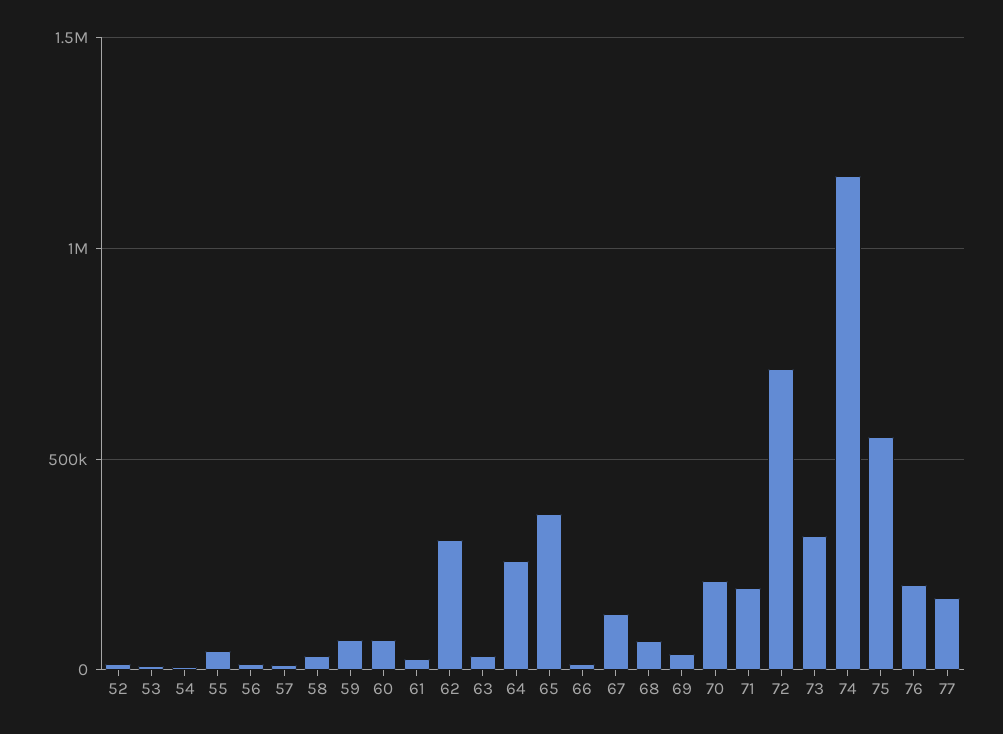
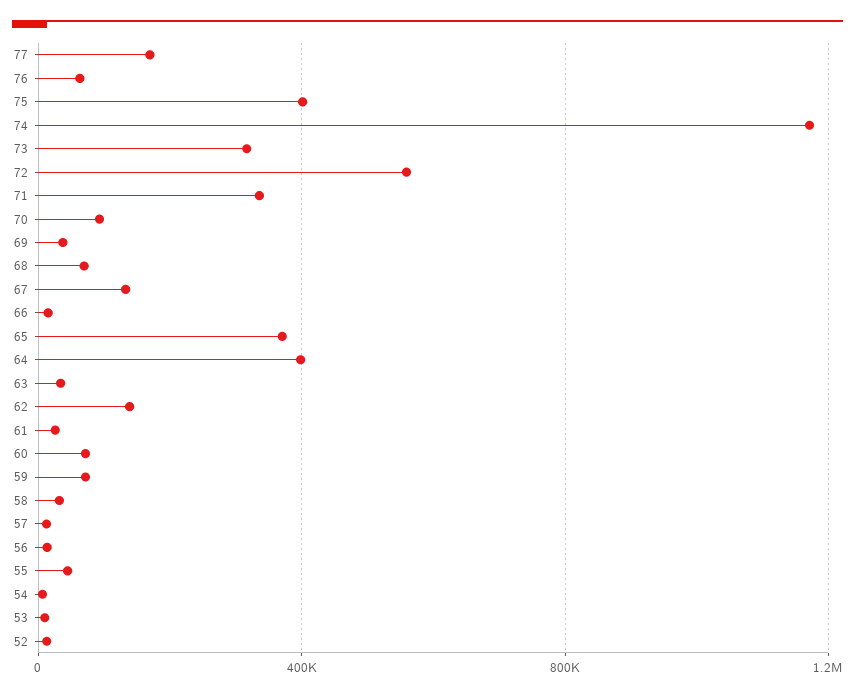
62: 300000 -> 150000
64: 250000 -> 400000
70: 200000 -> 100000
71: 200000 -> 350000
72: 700000 -> 550000
75: 550000 -> 400000
76: 200000 -> 50000

